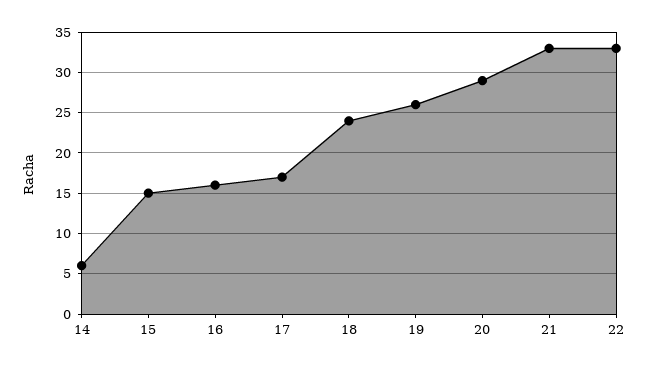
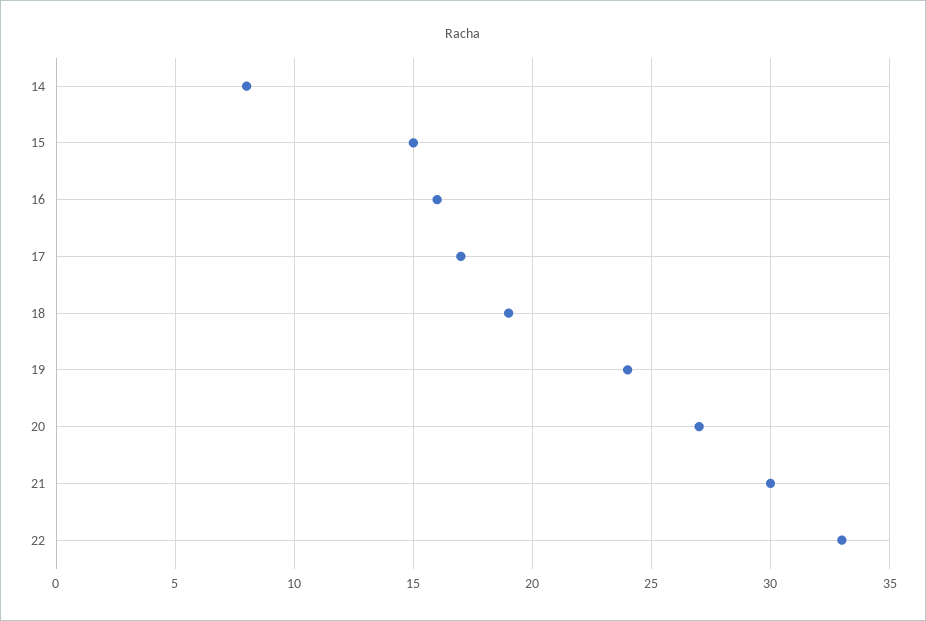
14: 6 -> 8
18: 24 -> 19
19: 26 -> 24
20: 29 -> 27
21: 33 -> 30

